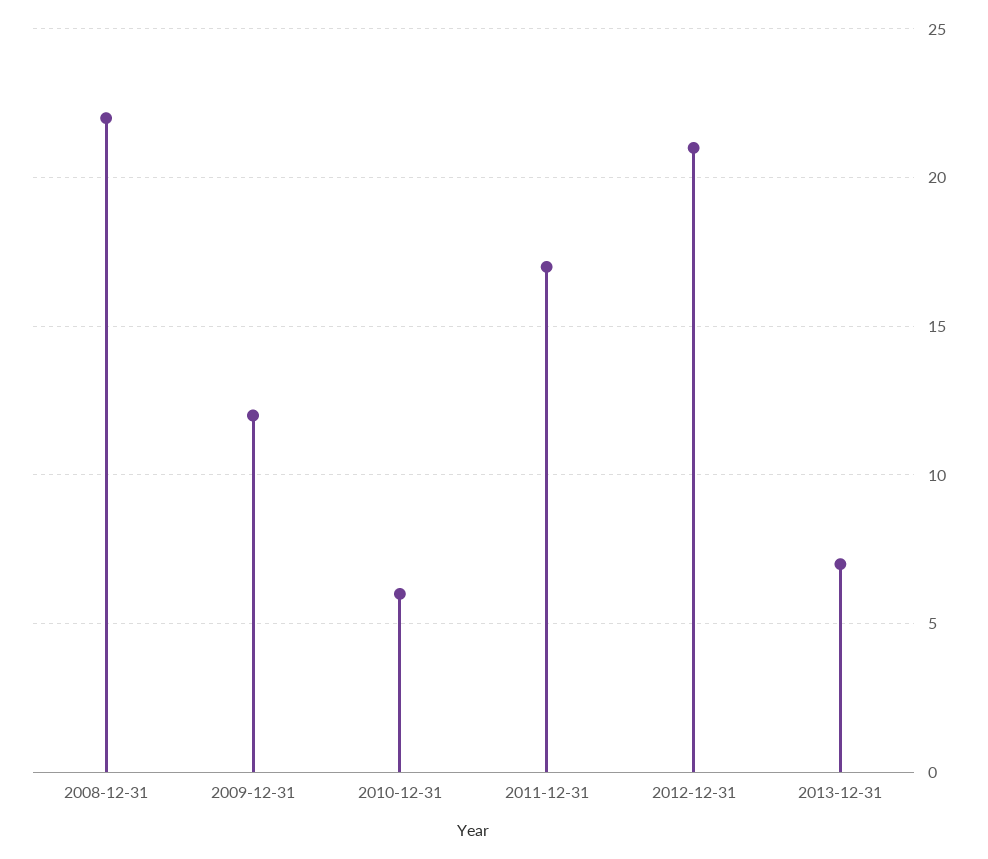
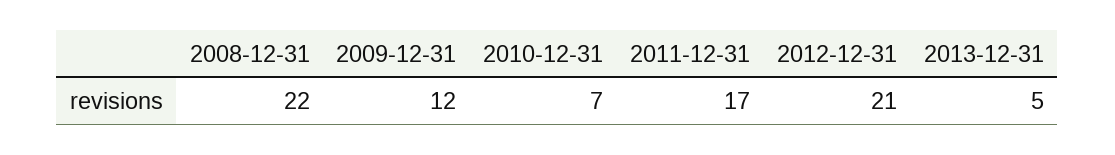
2010-12-31: 6 -> 7
2013-12-31: 7 -> 5

